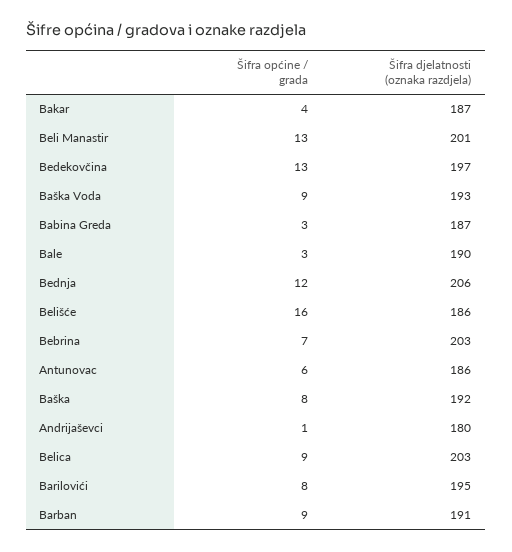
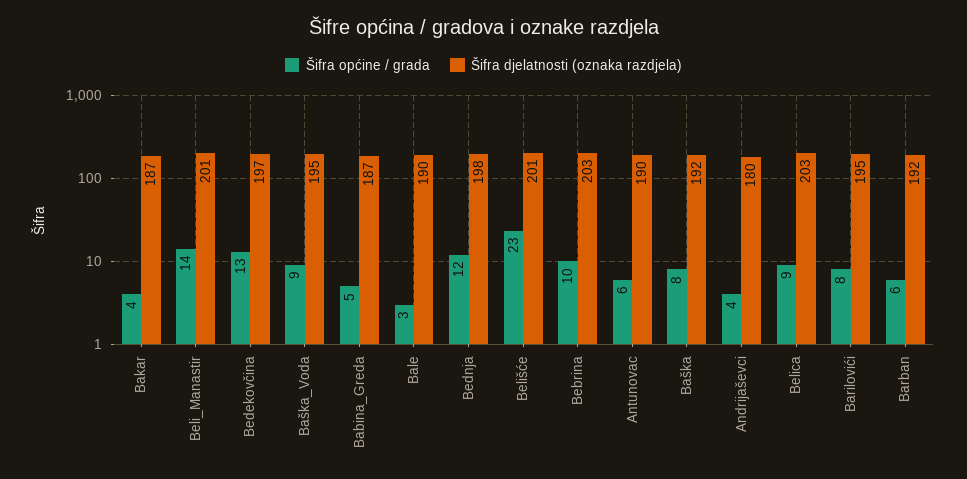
Šifra općine / grada, Beli Manastir: 13 -> 14
Šifra djelatnosti (oznaka razdjela), Baška Voda: 193 -> 195
Šifra općine / grada, Babina Greda: 3 -> 5
Šifra djelatnosti (oznaka razdjela), Bednja: 206 -> 198
Šifra općine / grada, Belišće: 16 -> 23
Šifra djelatnosti (oznaka razdjela), Belišće: 186 -> 201
Šifra općine / grada, Bebrina: 7 -> 10
Šifra djelatnosti (oznaka razdjela), Antunovac: 186 -> 190
Šifra općine / grada, Andrijaševci: 1 -> 4
Šifra općine / grada, Barban: 9 -> 6
Šifra djelatnosti (oznaka razdjela), Barban: 191 -> 192

